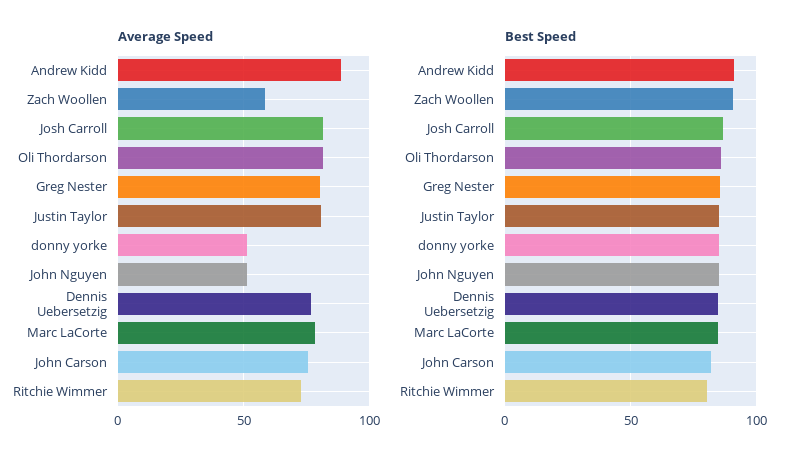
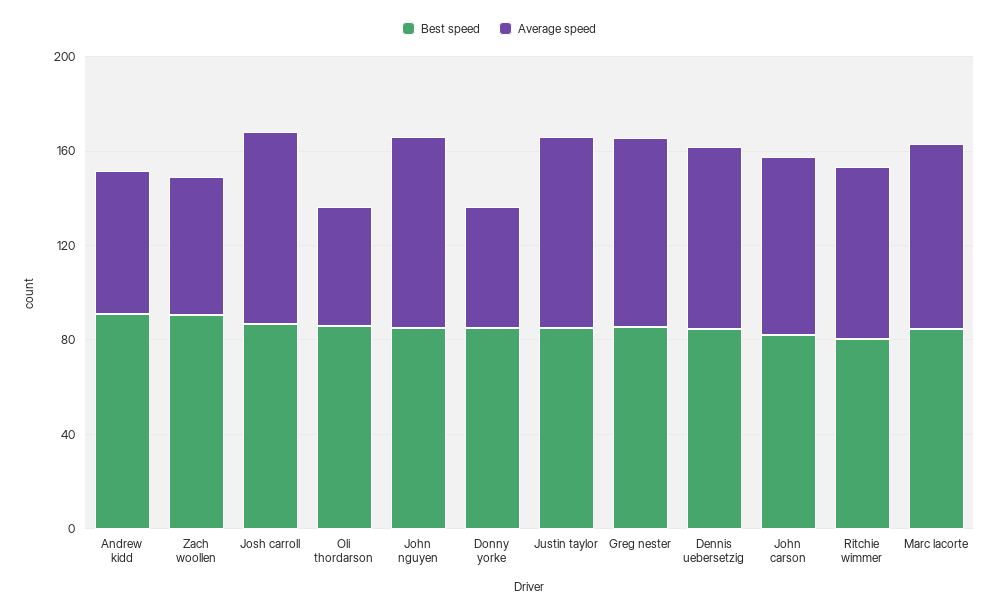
Average Speed, Andrew Kidd: 90 -> 60
Average Speed, Oli Thordarson: 80 -> 50
Average Speed, John Nguyen: 50 -> 80

